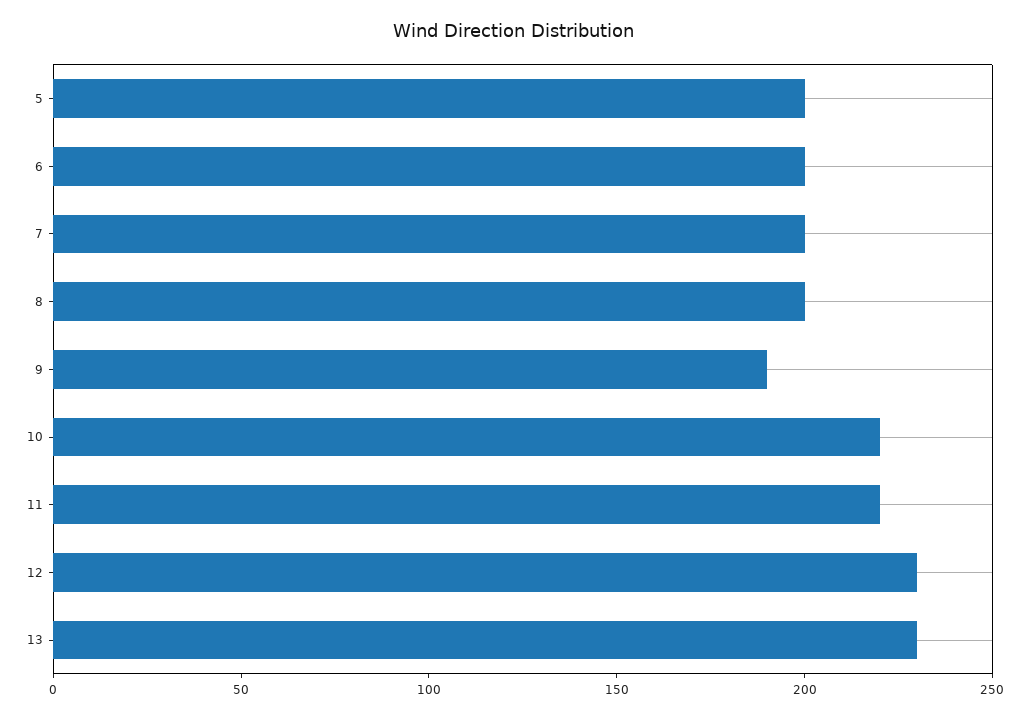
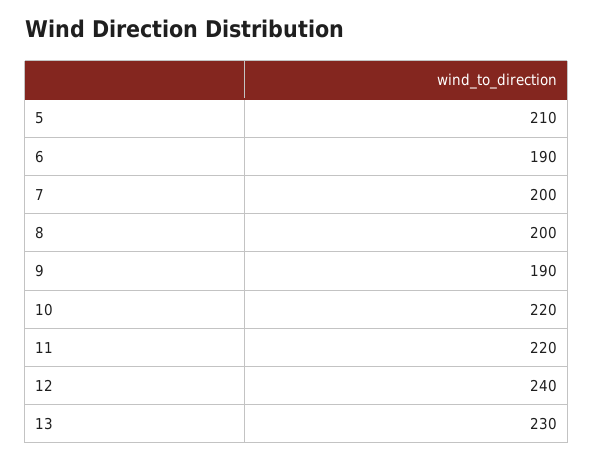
5: 200 -> 210
6: 200 -> 190
12: 230 -> 240

